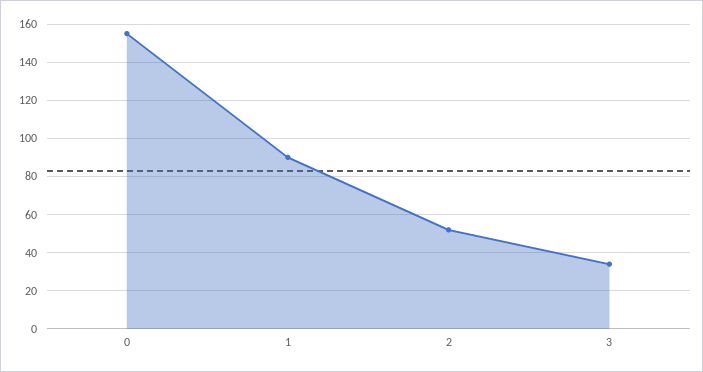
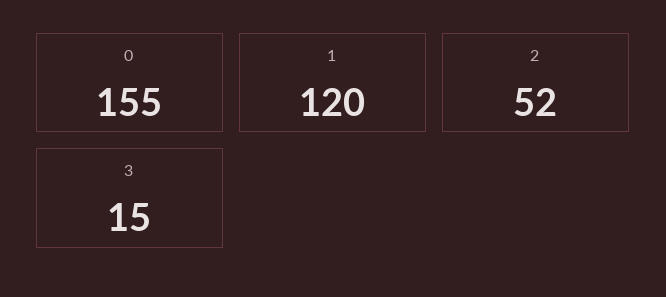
1: 90 -> 120
3: 35 -> 15

